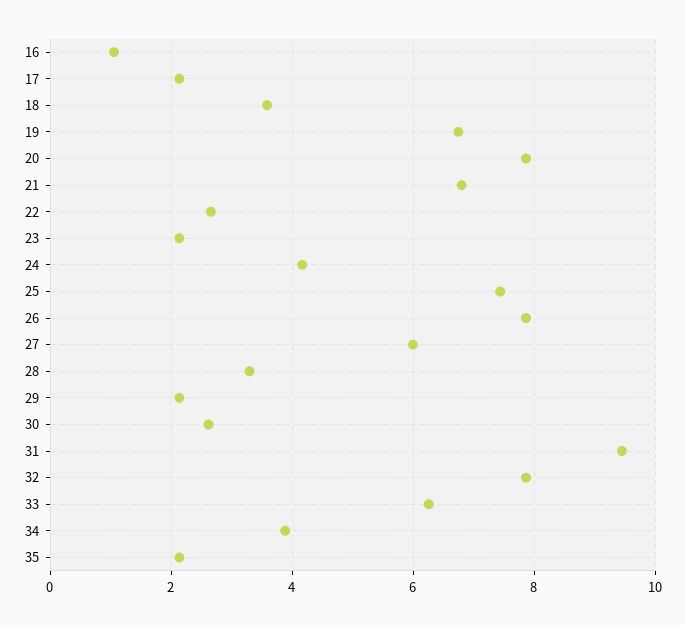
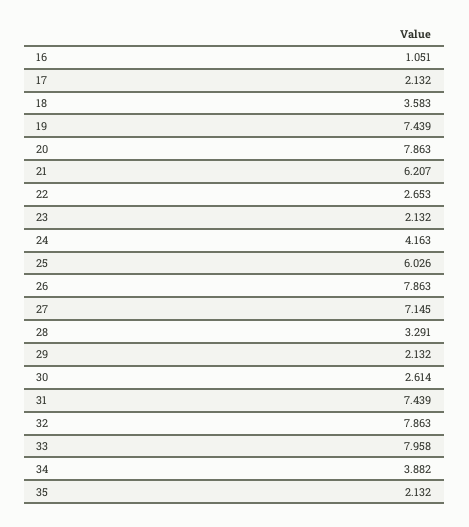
19: 6.8 -> 7.439
21: 6.8 -> 6.207
25: 7.4 -> 6.026
27: 6 -> 7.145
31: 9.4 -> 7.439
33: 6.2 -> 7.958

